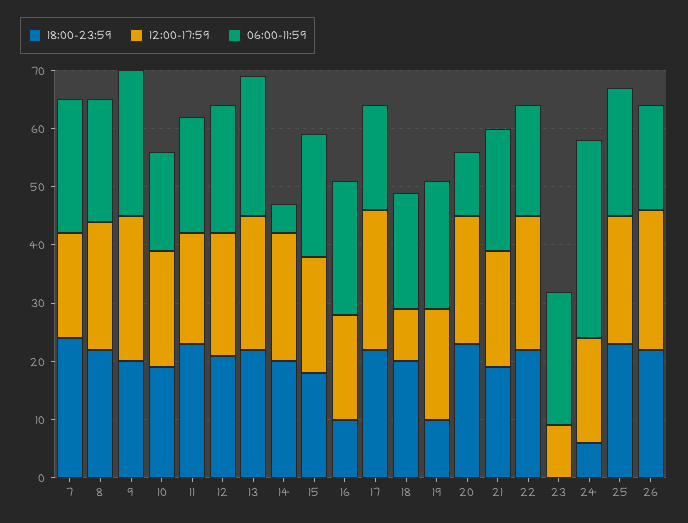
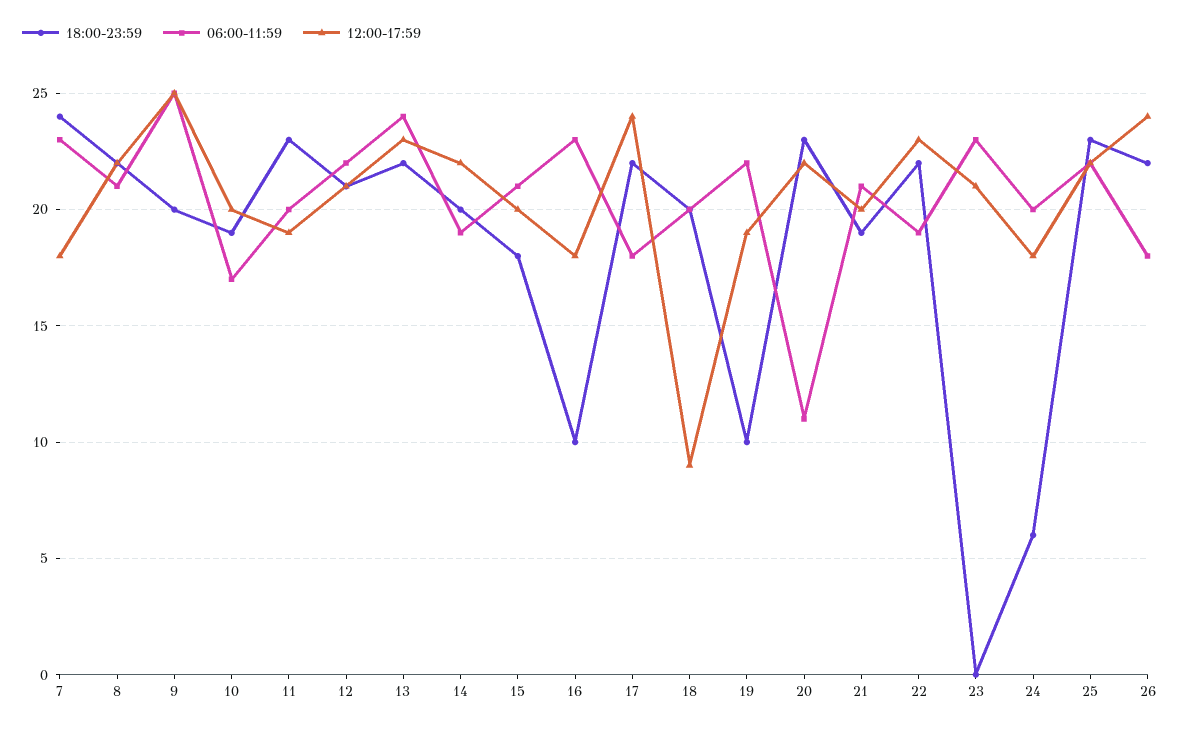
06:00-11:59, 14: 5 -> 19
12:00-17:59, 23: 10 -> 21
06:00-11:59, 24: 35 -> 20

